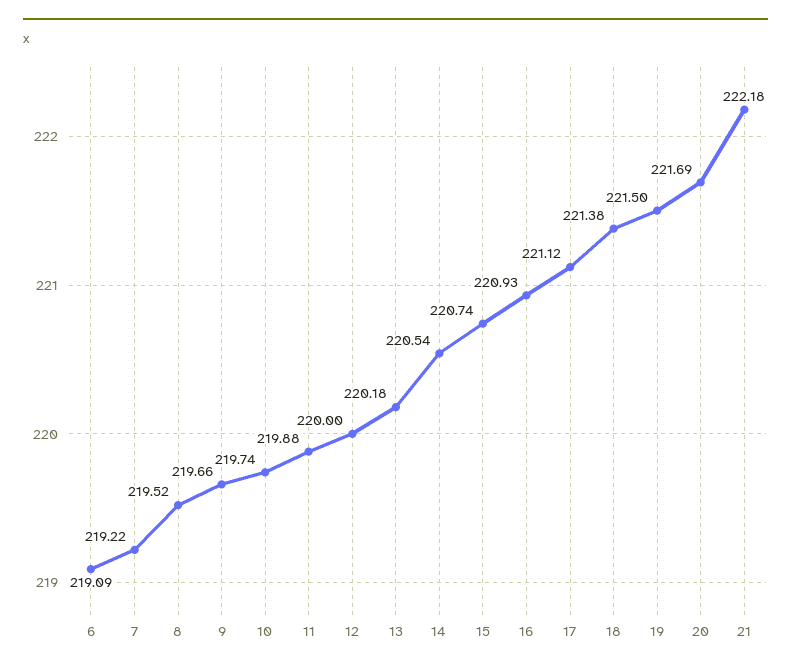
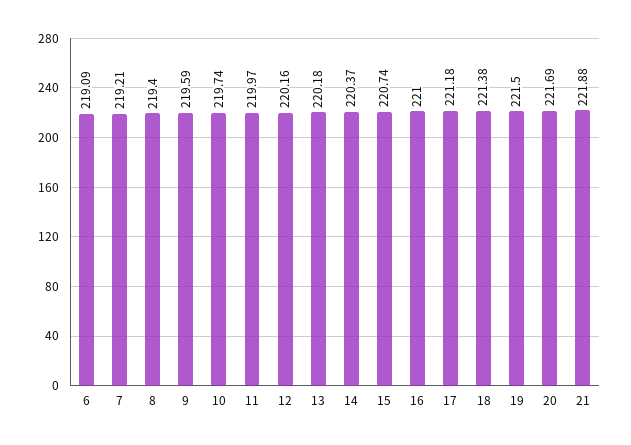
7: 219.22 -> 219.21
8: 219.52 -> 219.4
9: 219.66 -> 219.59
11: 219.88 -> 219.97
12: 220 -> 220.16
14: 220.54 -> 220.37
16: 220.93 -> 221
17: 221.12 -> 221.18
21: 222.18 -> 221.88

